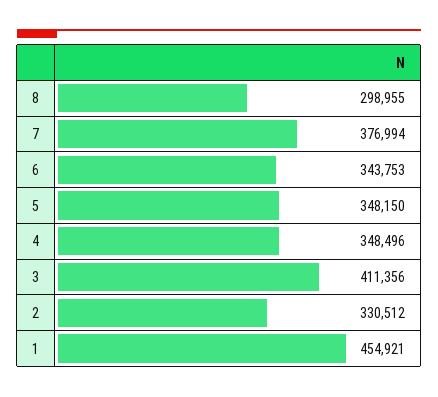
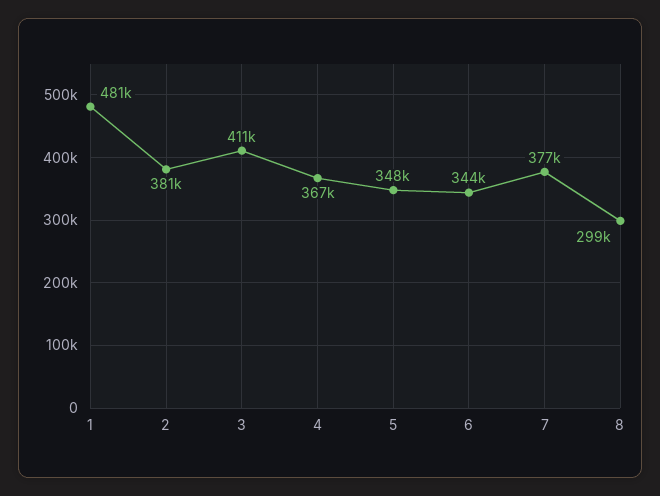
4: 348496 -> 367000
2: 330512 -> 381000
1: 454921 -> 481000

